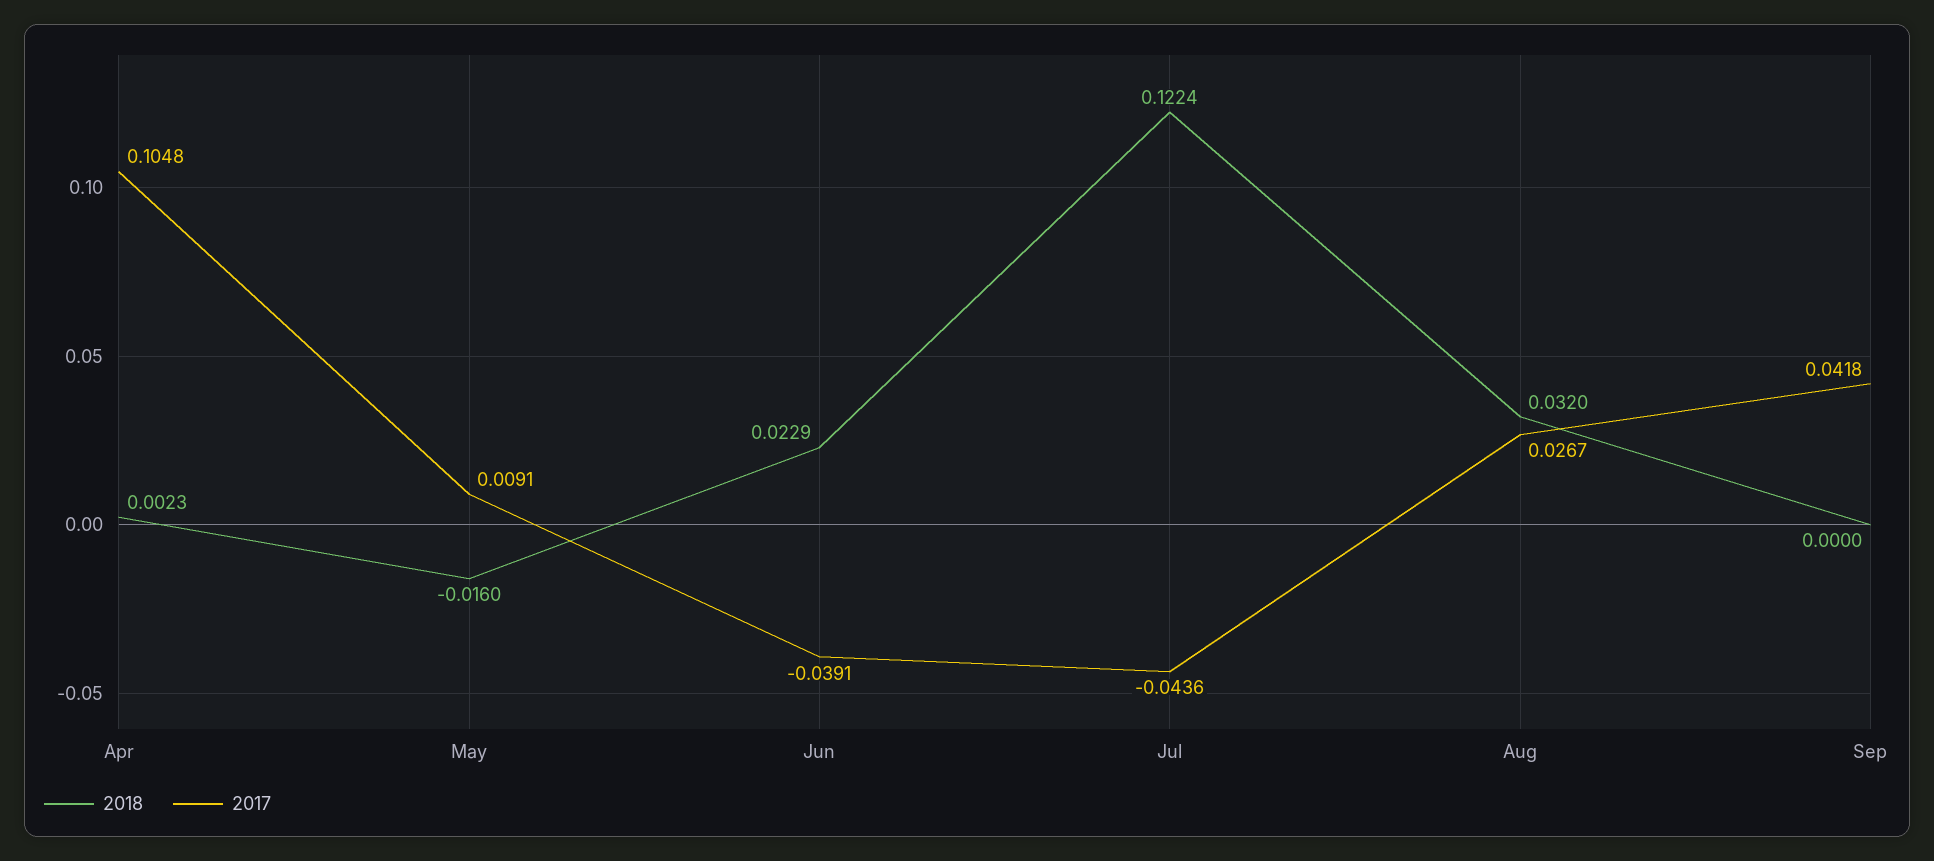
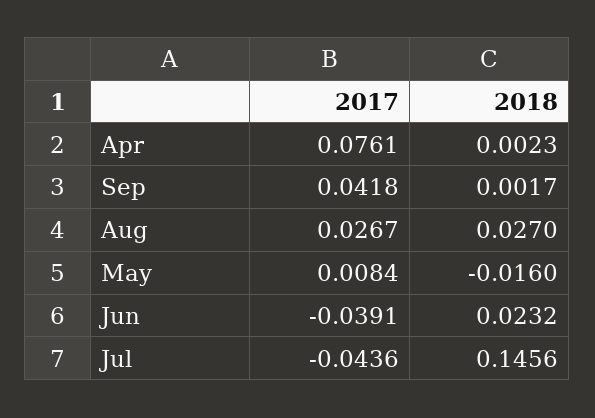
2017, Apr: 0.1048 -> 0.0761
2017, May: 0.0091 -> 0.0084
2018, Jun: 0.0229 -> 0.0232
2018, Jul: 0.1224 -> 0.1456
2018, Aug: 0.032 -> 0.027
2018, Sep: 0 -> 0.0017

